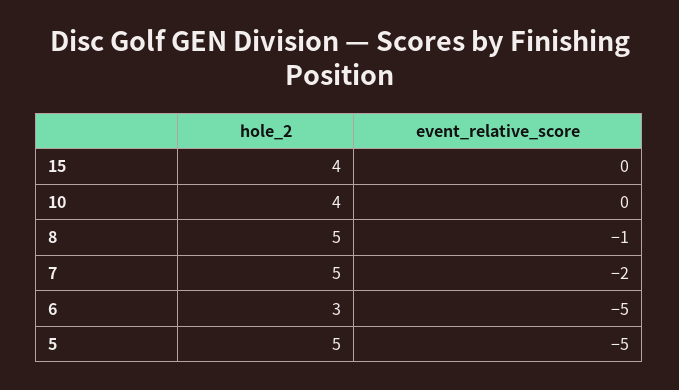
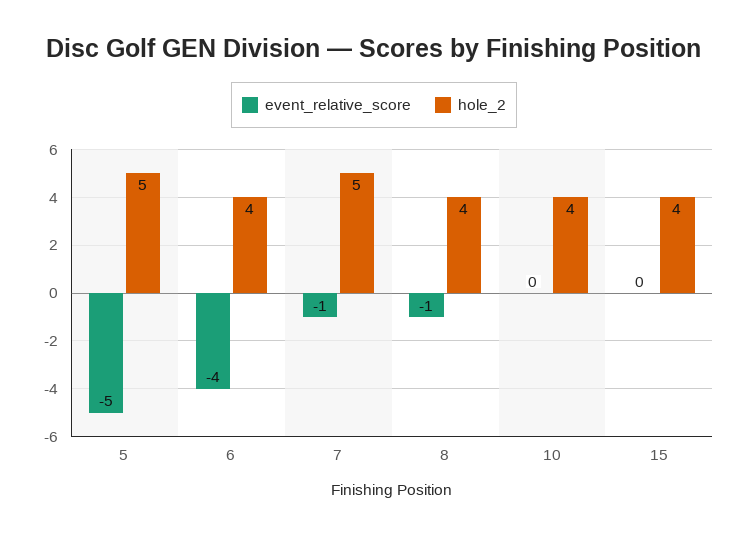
hole_2, 8: 5 -> 4
event_relative_score, 7: -2 -> -1
hole_2, 6: 3 -> 4
event_relative_score, 6: -5 -> -4

